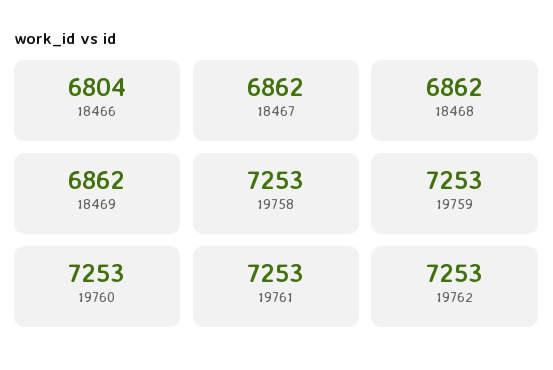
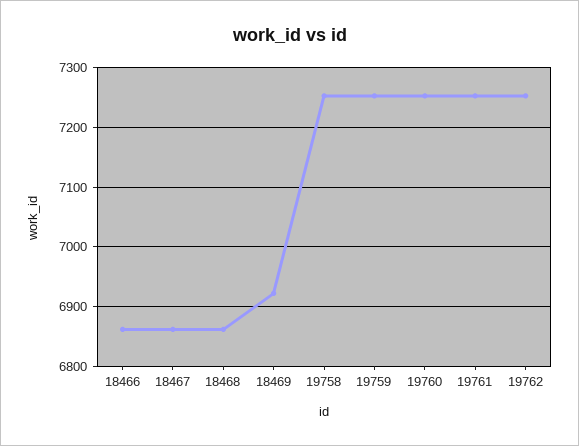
18466: 6804 -> 6860
18469: 6862 -> 6920

